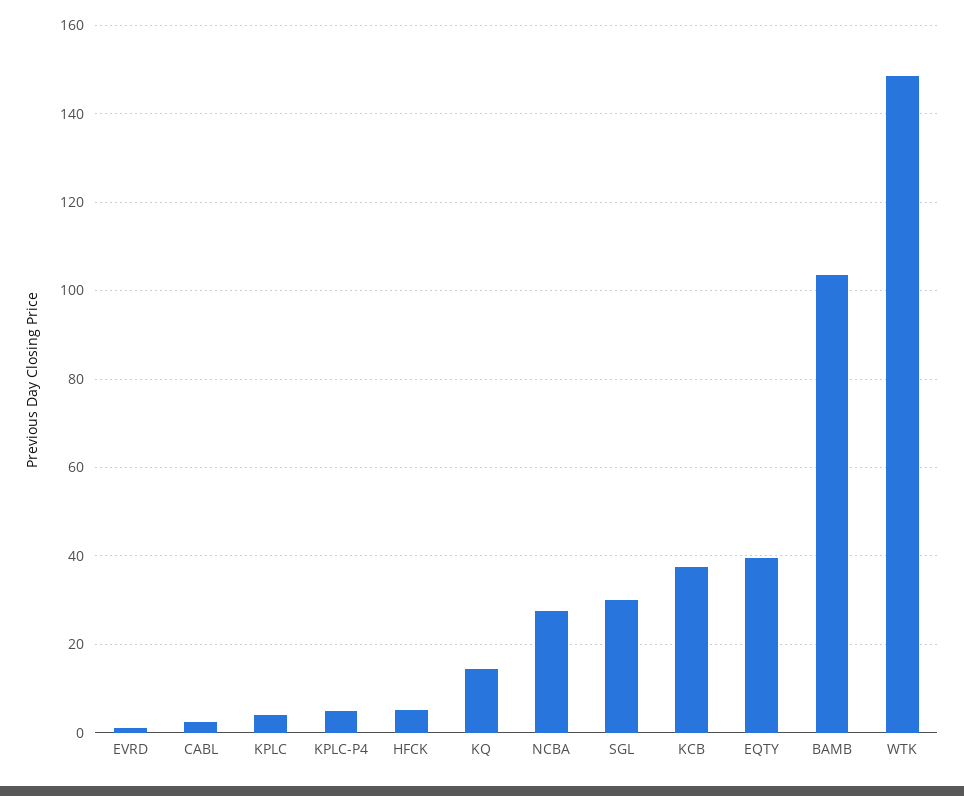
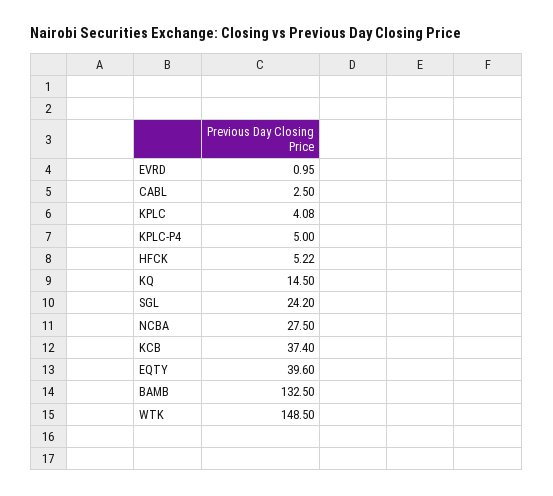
SGL: 30 -> 24.2
BAMB: 104 -> 132.5

